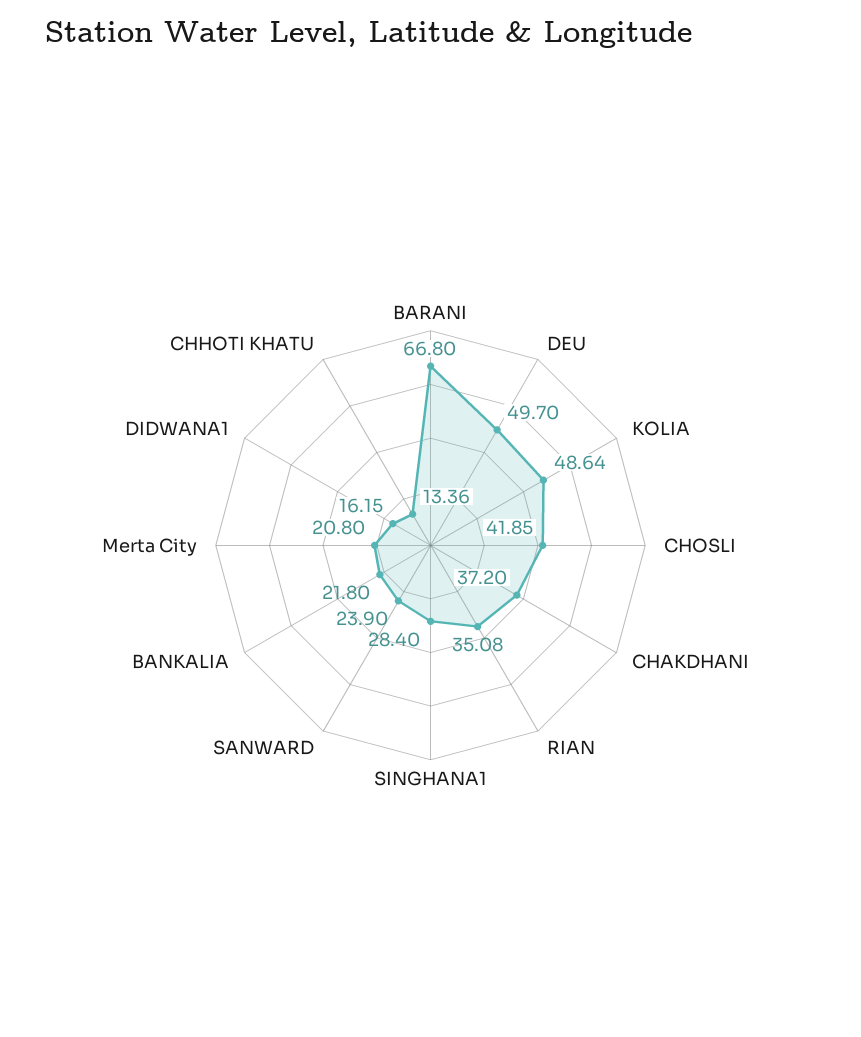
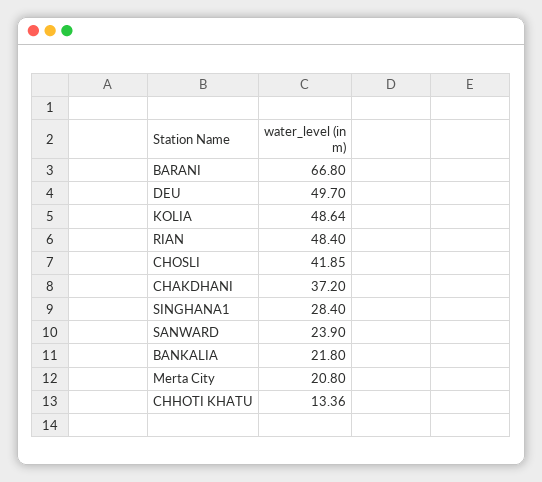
RIAN: 35.08 -> 48.4
DIDWANA1: 16.15 -> none

